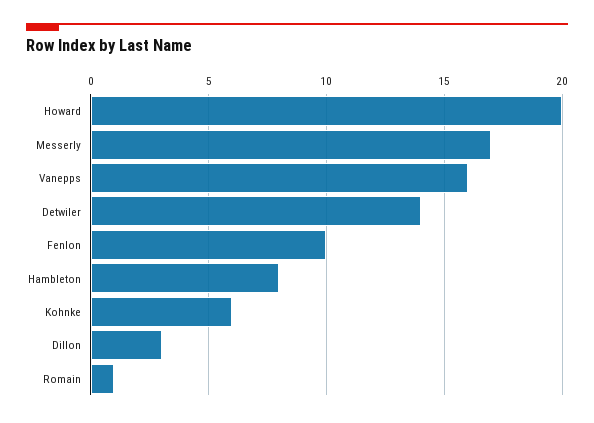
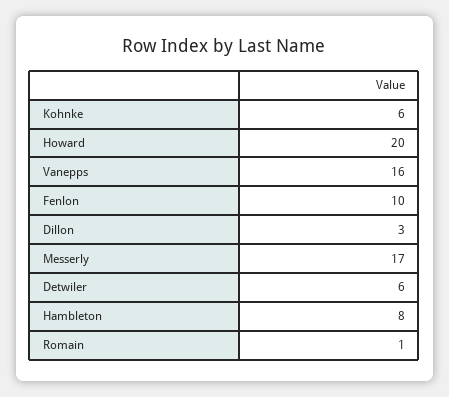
Detwiler: 14 -> 6

